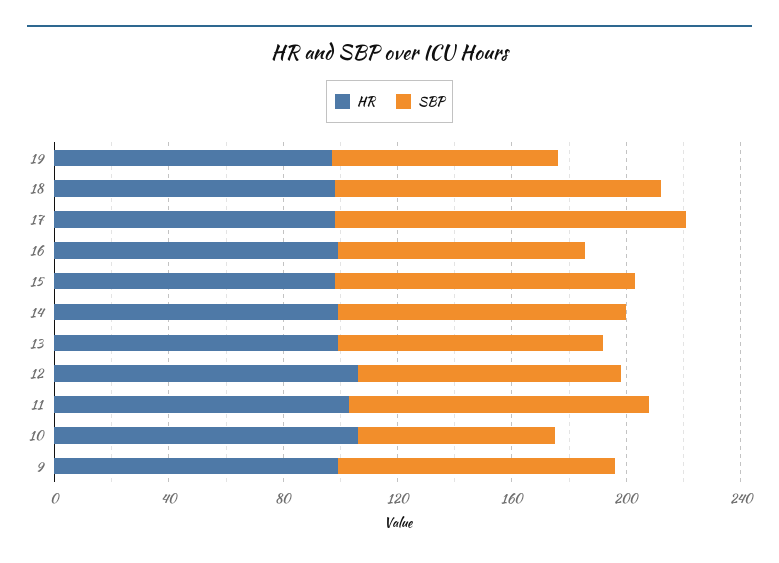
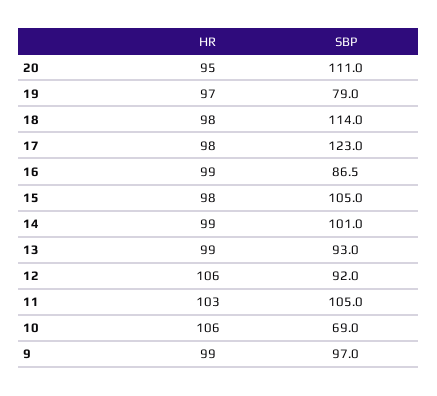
HR, 20: none -> 95
SBP, 20: none -> 111

